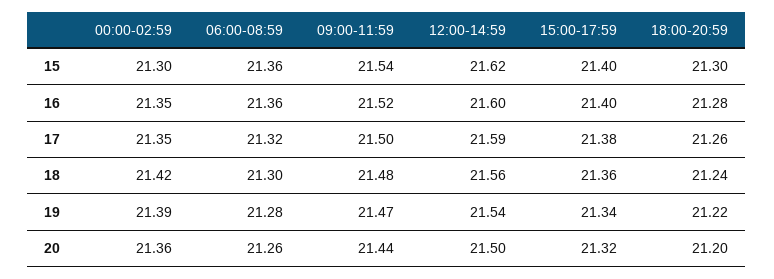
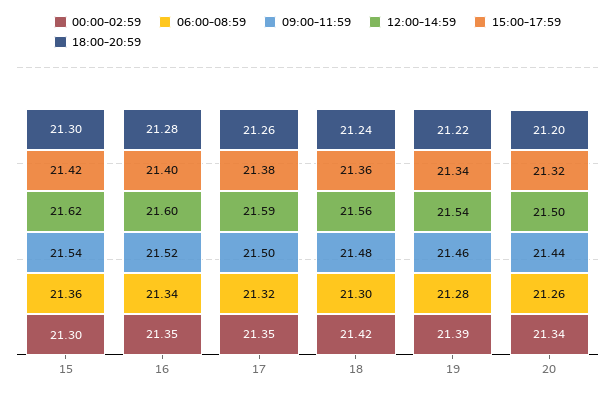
15:00-17:59, 15: 21.4 -> 21.42
06:00-08:59, 16: 21.36 -> 21.34
09:00-11:59, 19: 21.47 -> 21.46
00:00-02:59, 20: 21.36 -> 21.34

